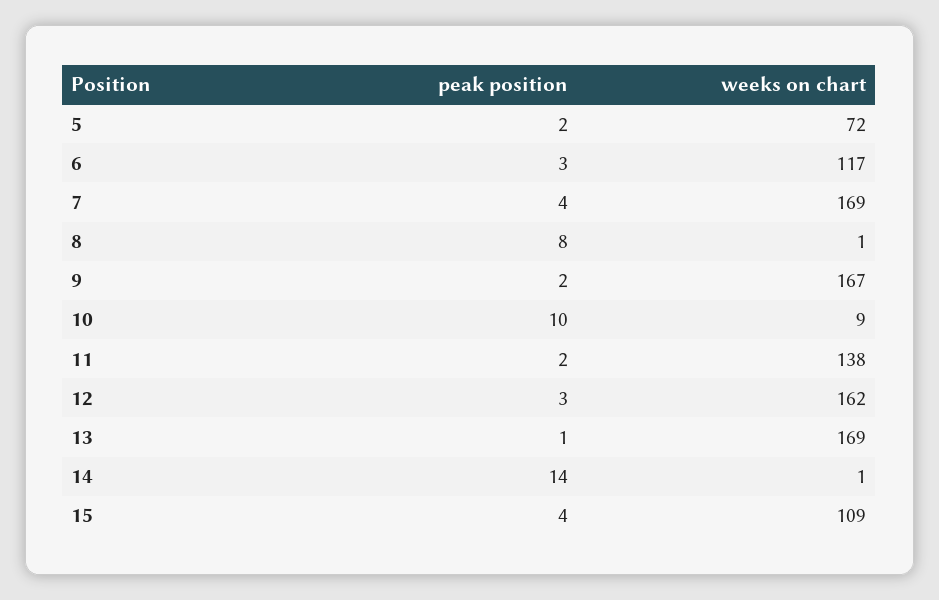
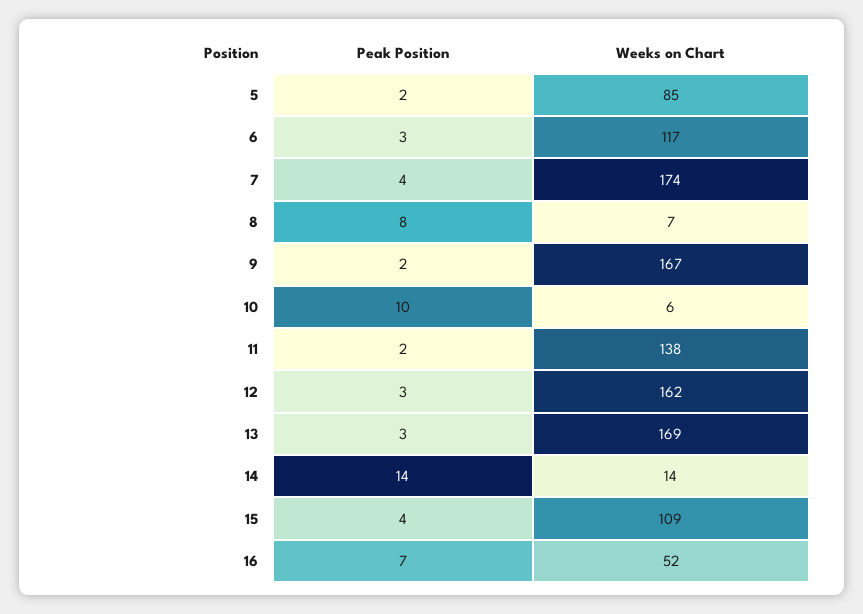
weeks on chart, 5: 72 -> 85
weeks on chart, 7: 169 -> 174
weeks on chart, 8: 1 -> 7
weeks on chart, 10: 9 -> 6
peak position, 13: 1 -> 3
weeks on chart, 14: 1 -> 14
peak position, 16: none -> 7
weeks on chart, 16: none -> 52

